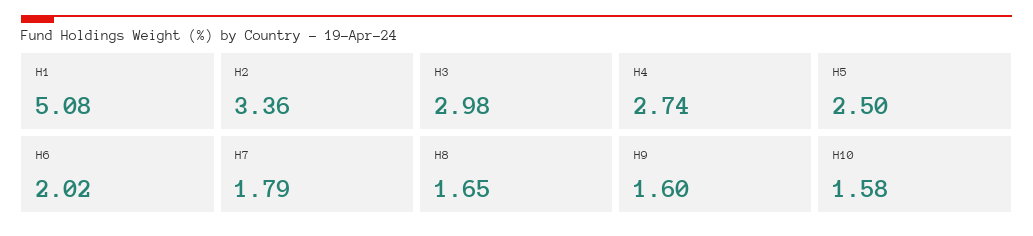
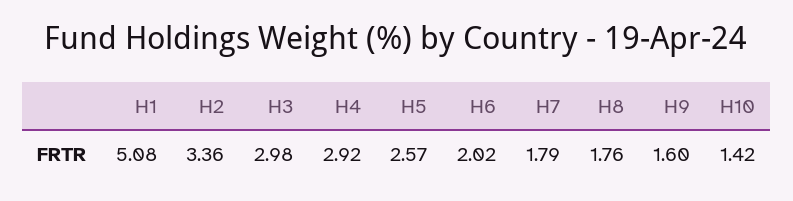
H4: 2.74 -> 2.92
H5: 2.5 -> 2.57
H8: 1.65 -> 1.76
H10: 1.58 -> 1.42

